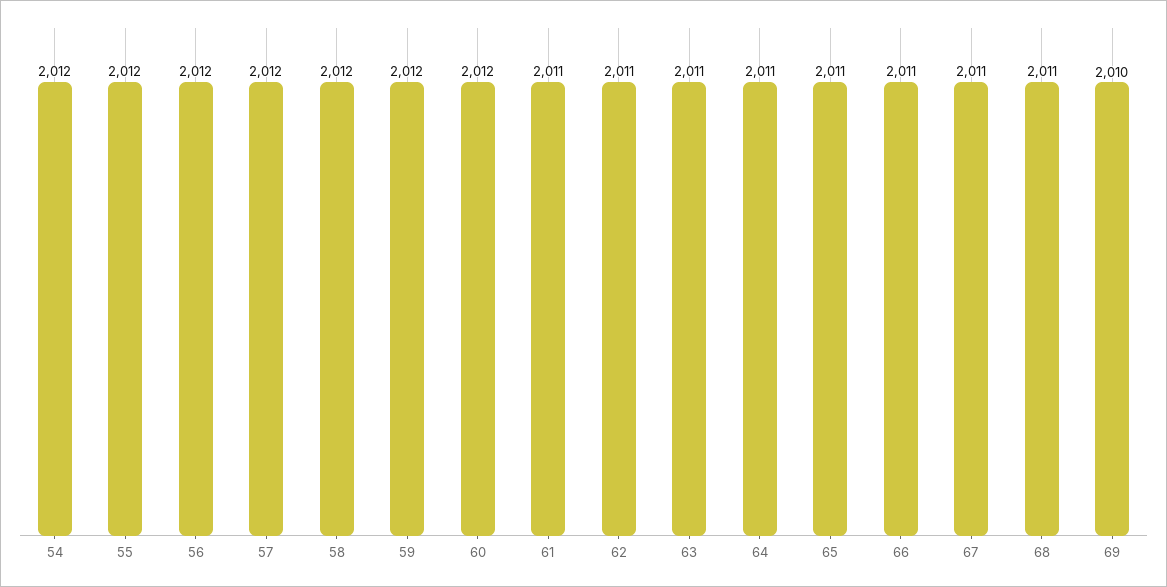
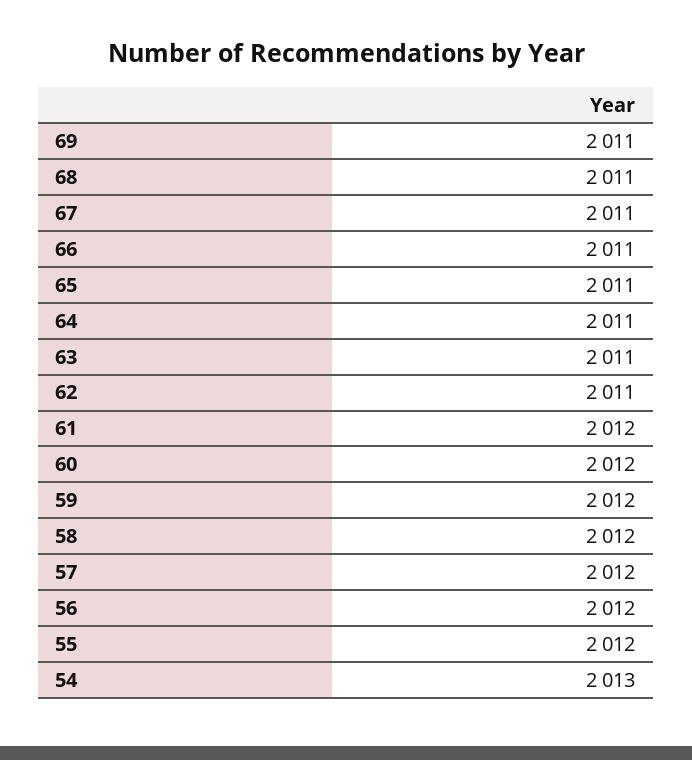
54: 2012 -> 2013
61: 2011 -> 2012
69: 2010 -> 2011

